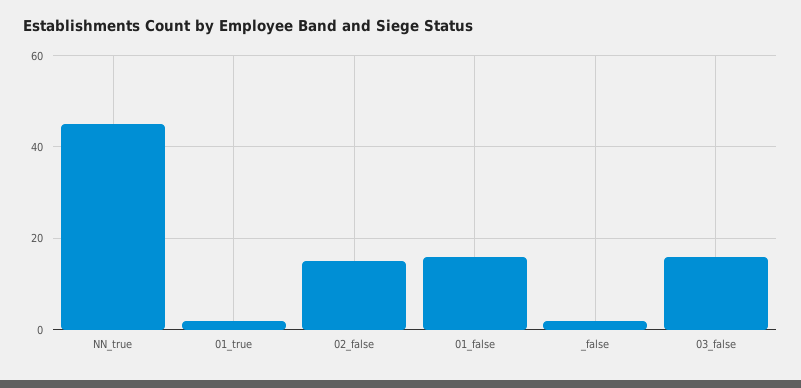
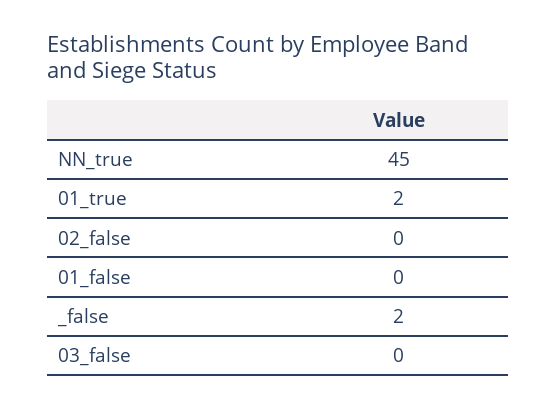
02_false: 15 -> 0
01_false: 15 -> 0
03_false: 15 -> 0

